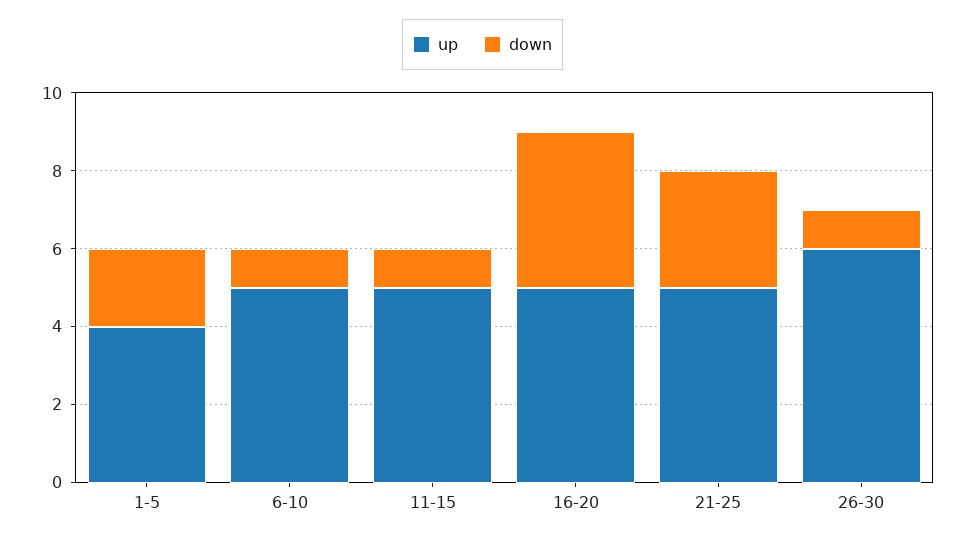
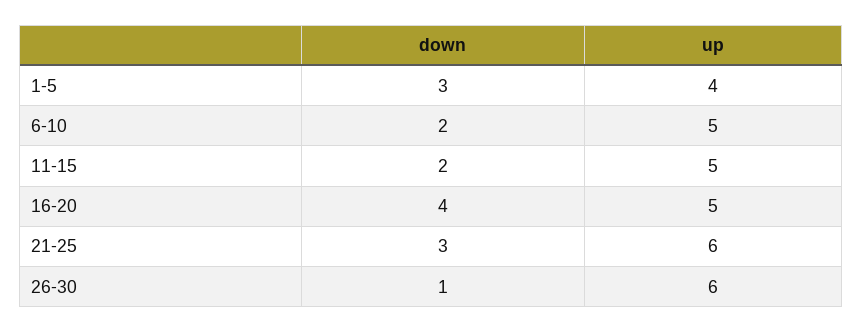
down, 1-5: 2 -> 3
down, 6-10: 1 -> 2
down, 11-15: 1 -> 2
up, 21-25: 5 -> 6

